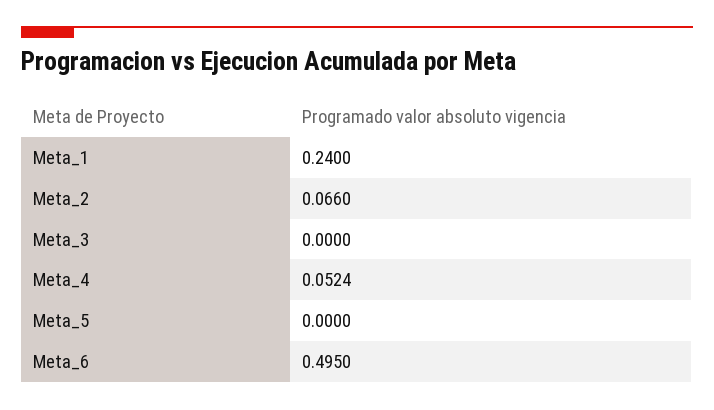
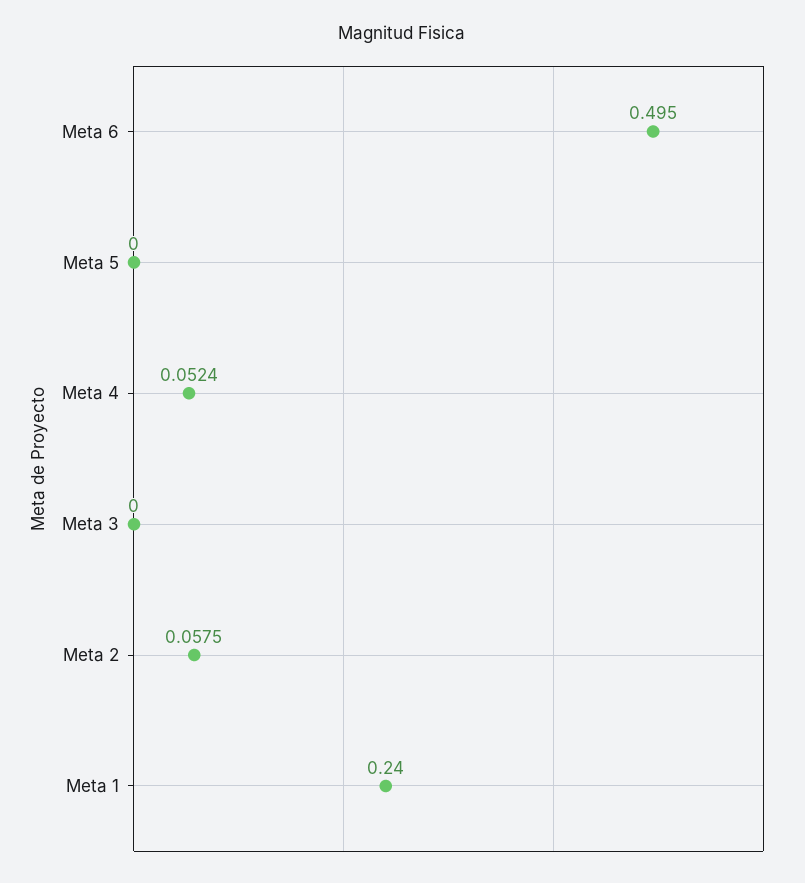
Meta_2: 0.066 -> 0.0575

